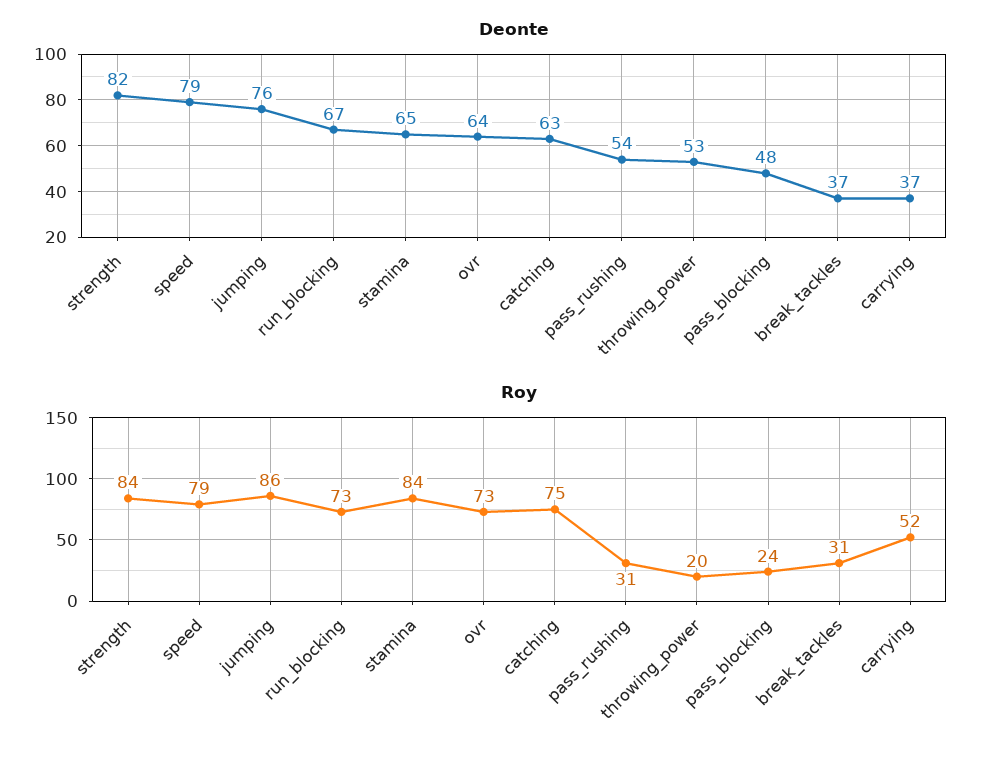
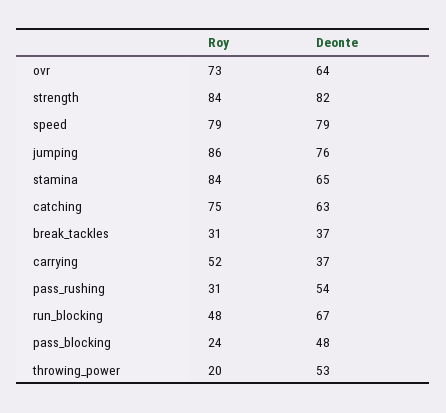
Roy, run_blocking: 73 -> 48

